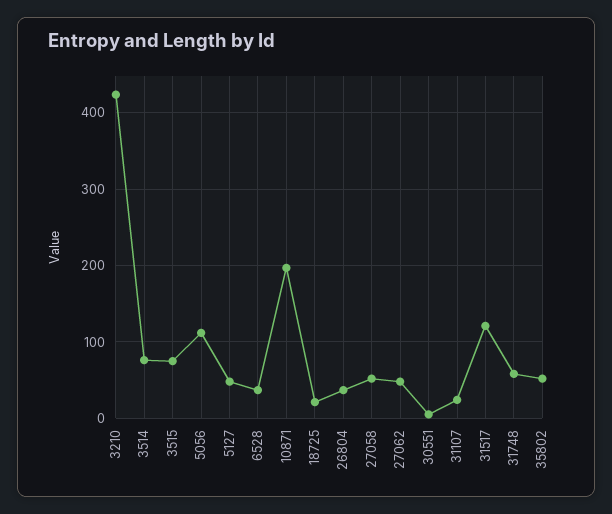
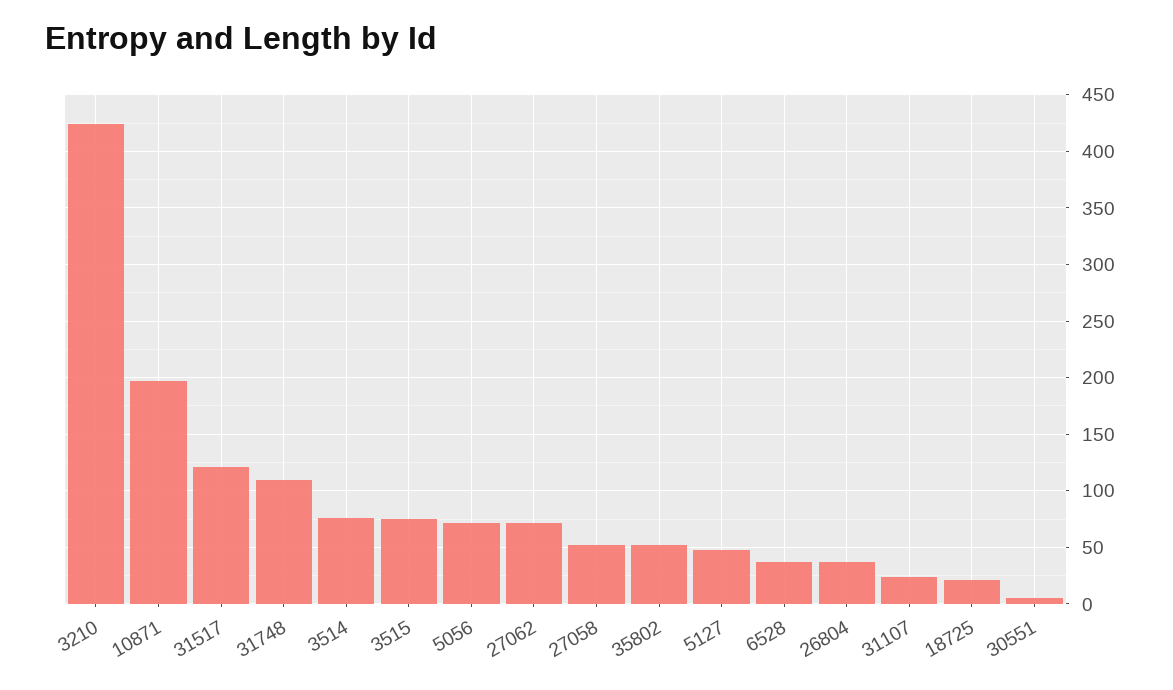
5056: 110 -> 70
27062: 50 -> 70
31748: 60 -> 110

